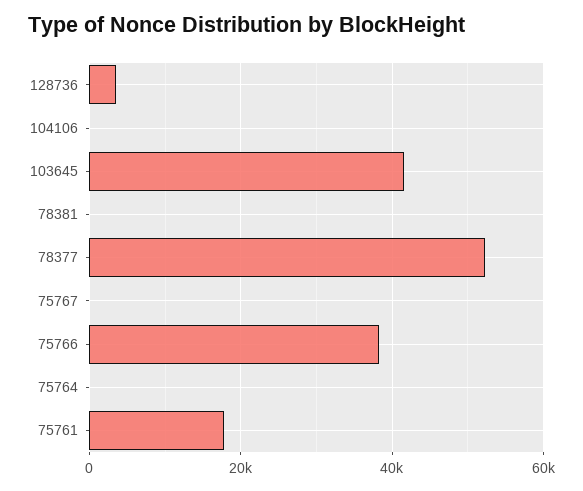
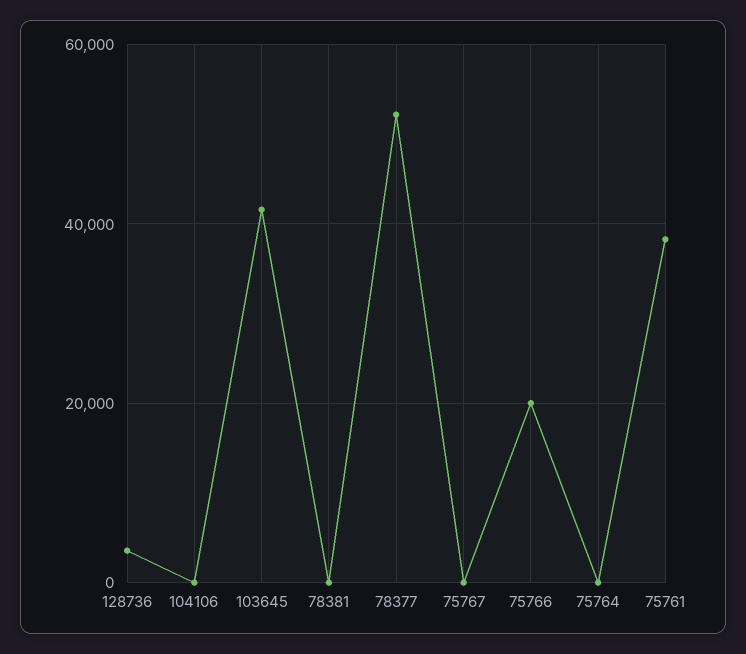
75766: 38000 -> 20000
75761: 18000 -> 38000

